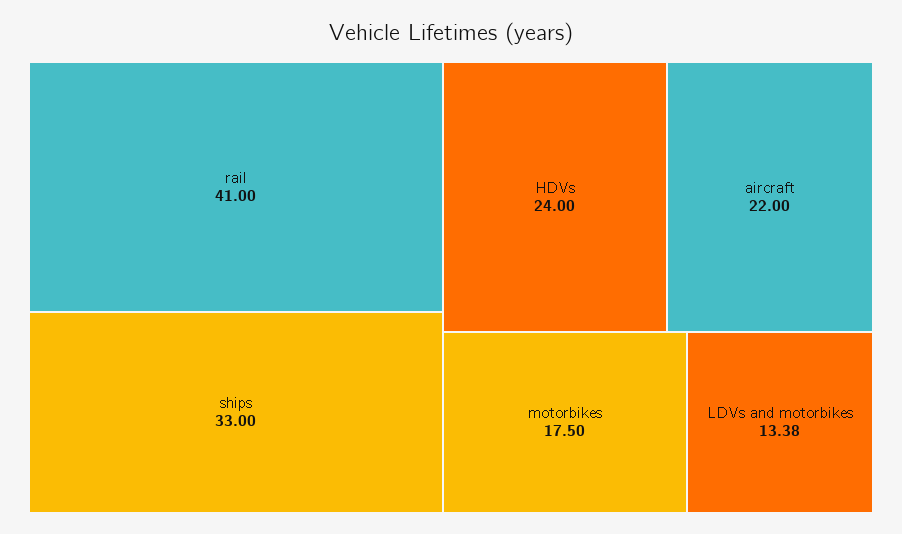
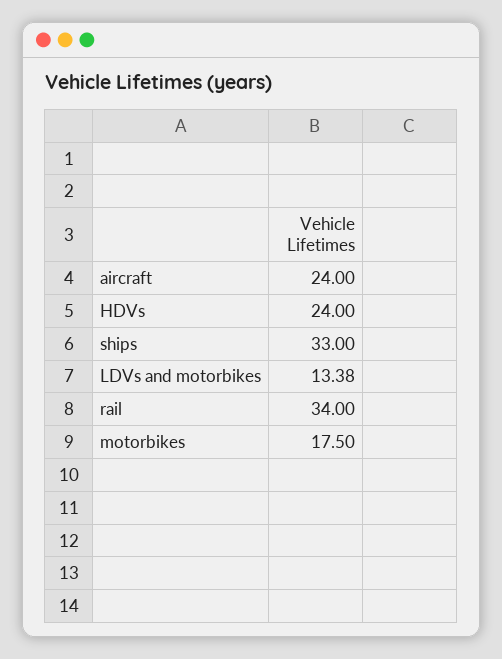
rail: 41 -> 34
aircraft: 22 -> 24

